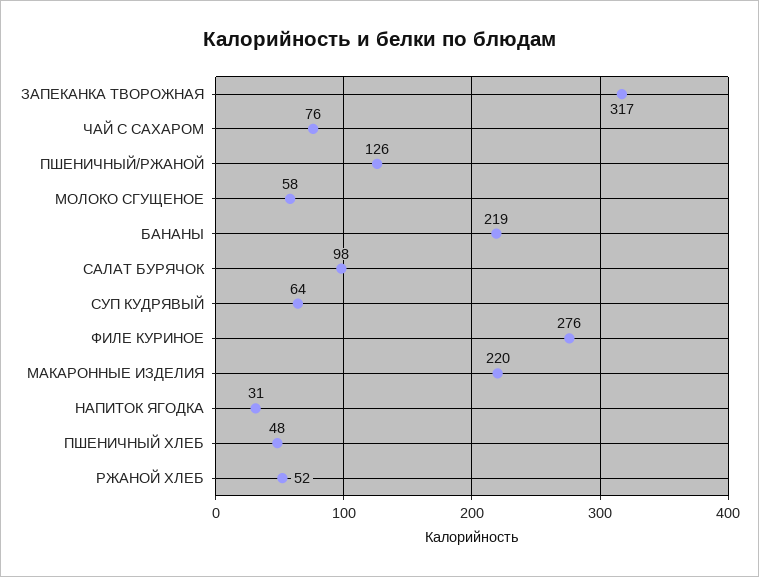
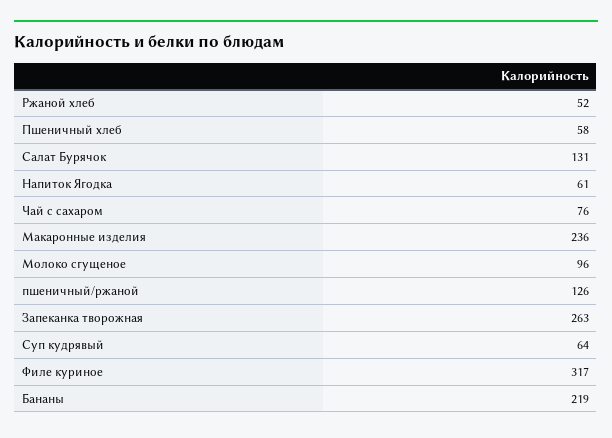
ЗАПЕКАНКА ТВОРОЖНАЯ: 317 -> 263
МОЛОКО СГУЩЕНОЕ: 58 -> 96
САЛАТ БУРЯЧОК: 98 -> 131
ФИЛЕ КУРИНОЕ: 276 -> 317
МАКАРОННЫЕ ИЗДЕЛИЯ: 220 -> 236
НАПИТОК ЯГОДКА: 31 -> 61
ПШЕНИЧНЫЙ ХЛЕБ: 48 -> 58

